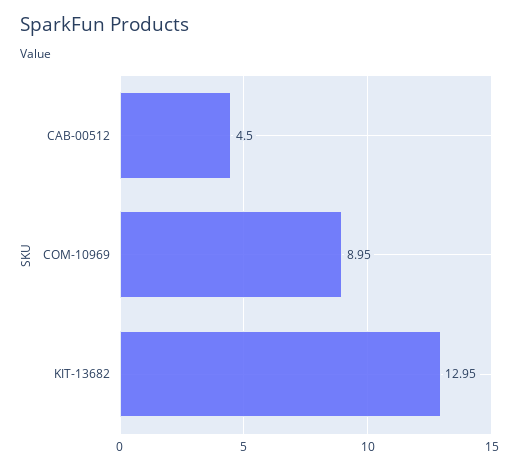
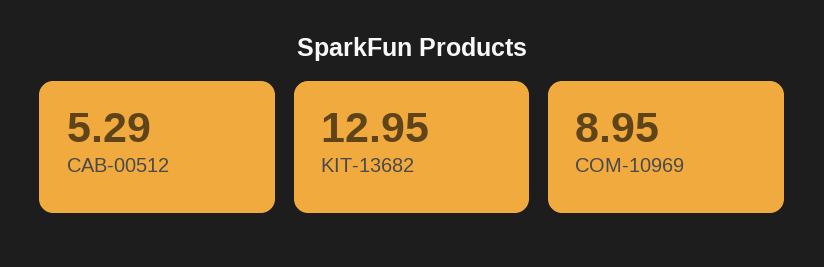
CAB-00512: 4.5 -> 5.29

